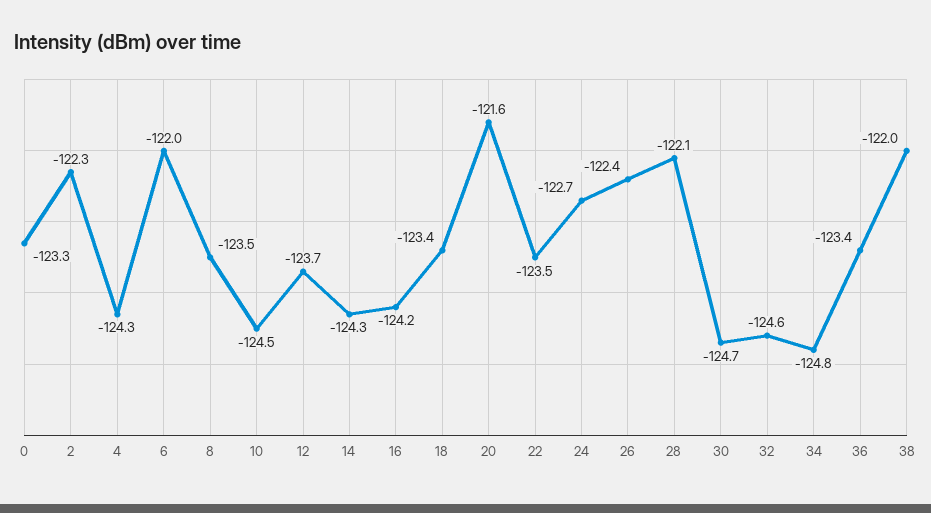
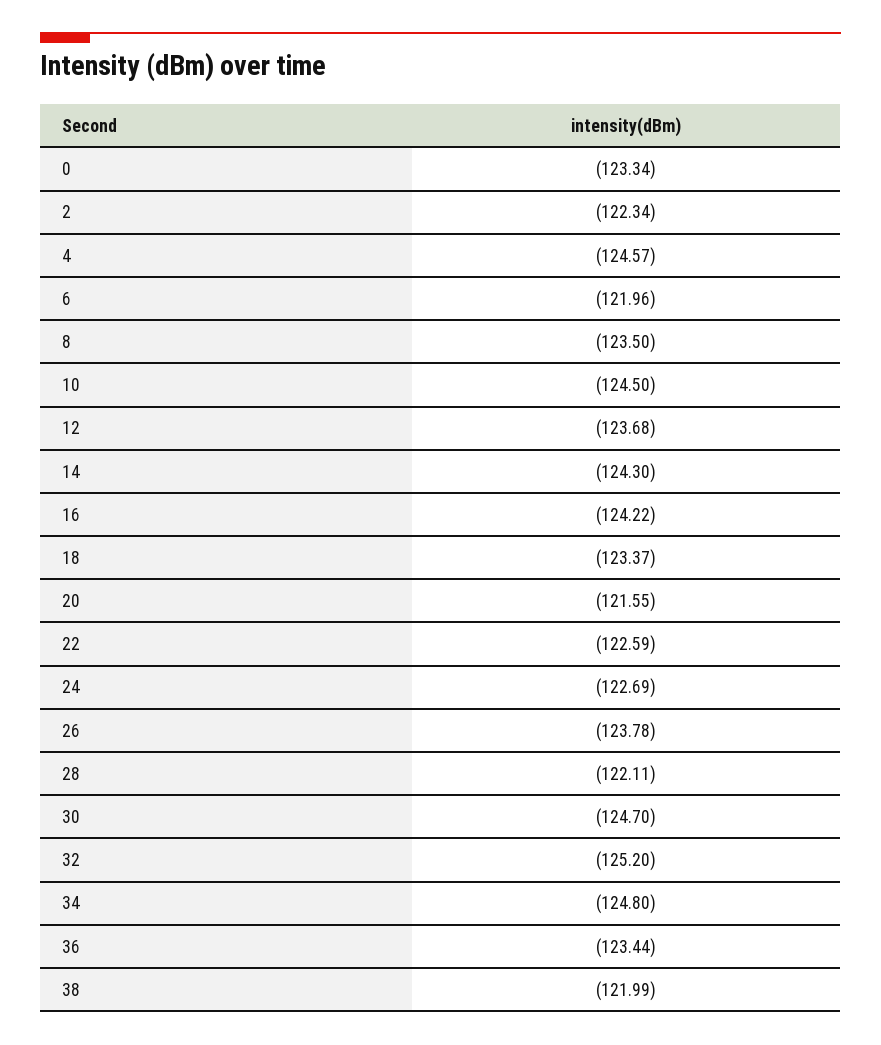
4: -124.3 -> -124.57
22: -123.5 -> -122.59
26: -122.4 -> -123.78
32: -124.6 -> -125.2

